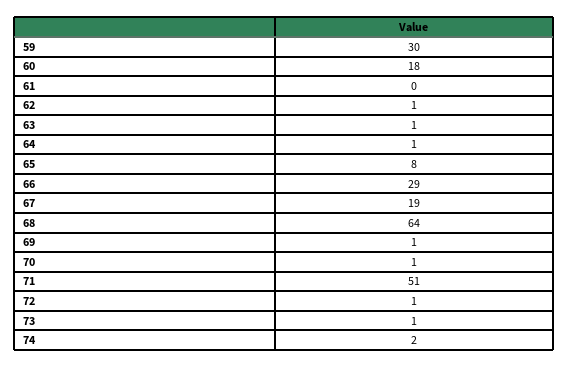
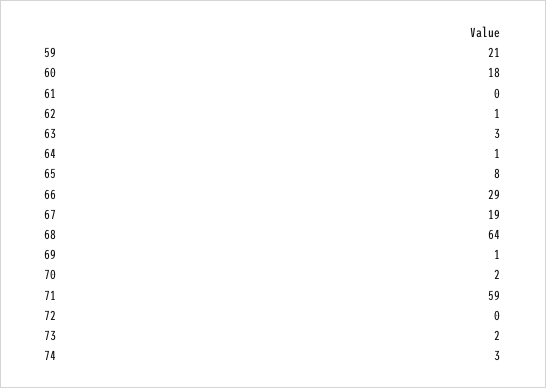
59: 30 -> 21
63: 1 -> 3
70: 1 -> 2
71: 51 -> 59
72: 1 -> 0
73: 1 -> 2
74: 2 -> 3

